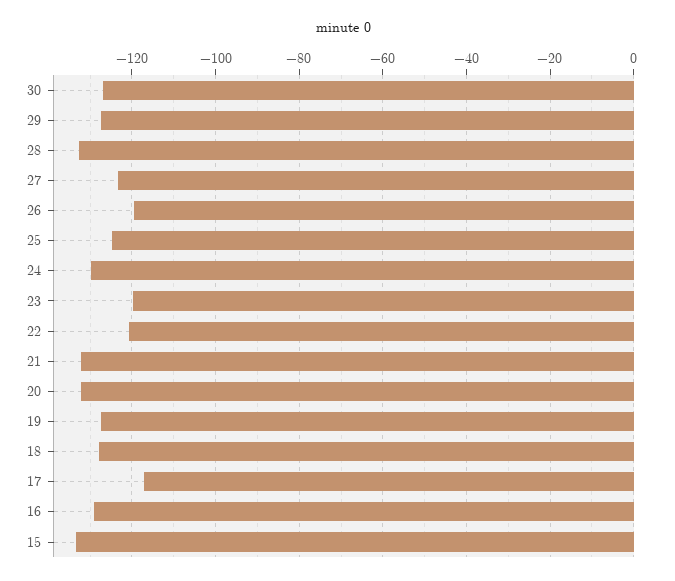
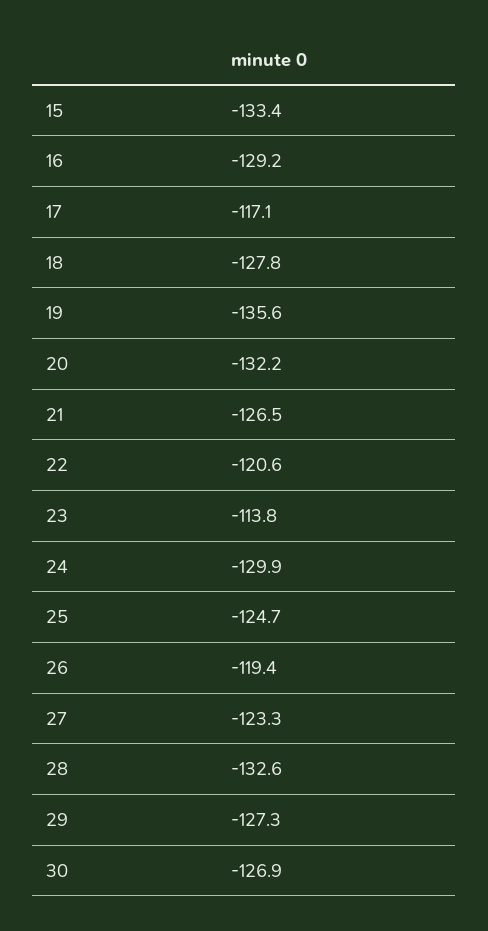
23: -120 -> -113.8
21: -132 -> -126.5
19: -128 -> -135.6

